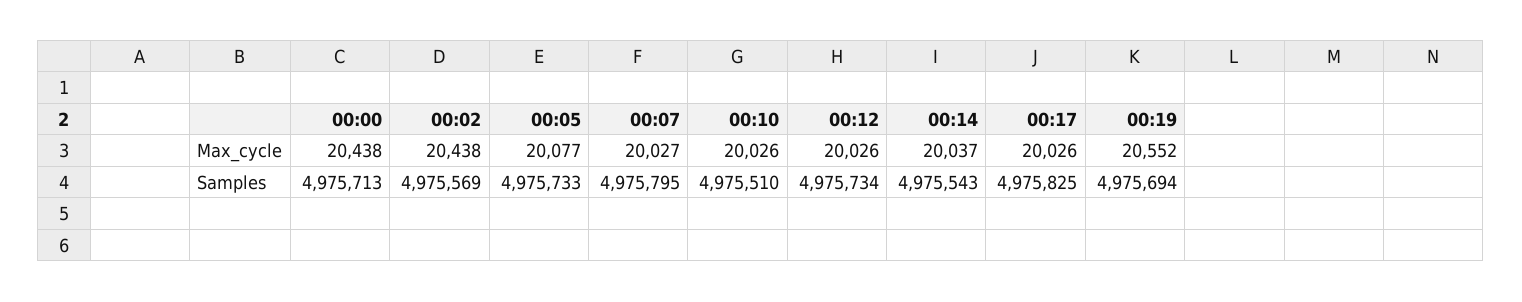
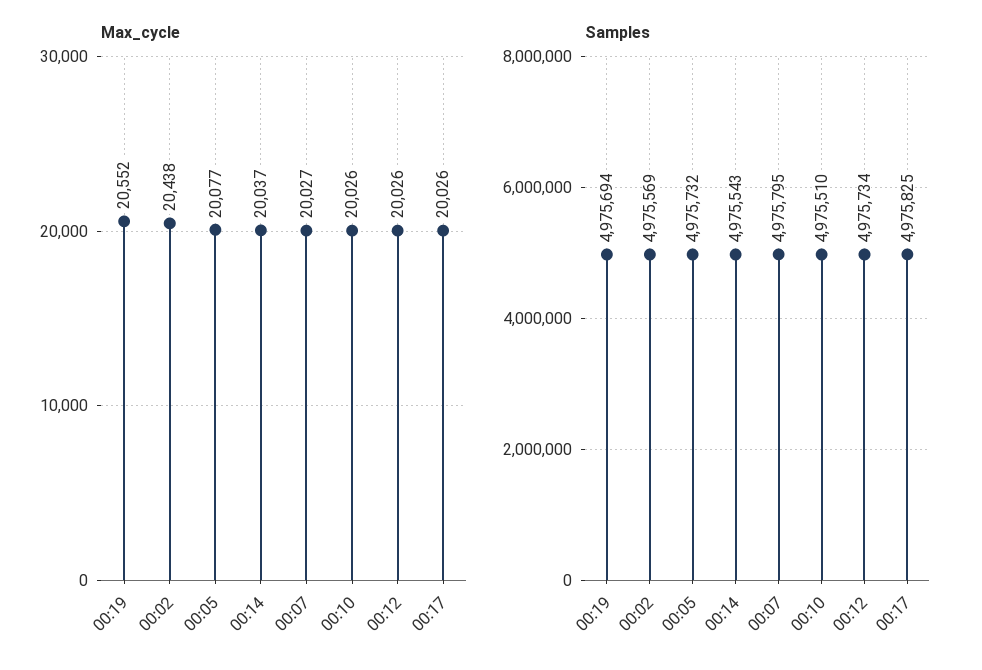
Max_cycle, 00:00: 20438 -> none
Samples, 00:00: 4975713 -> none
Samples, 00:05: 4975733 -> 4975732

